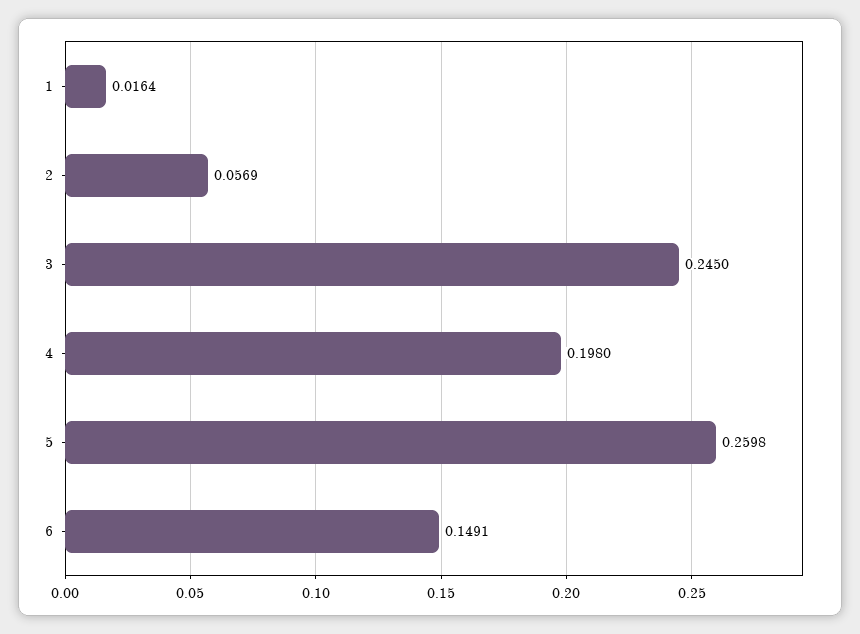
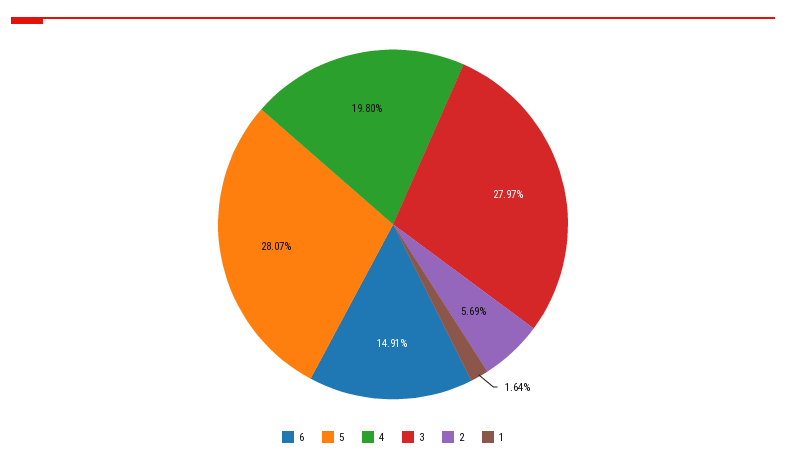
3: 0.245 -> 0.2797
5: 0.2598 -> 0.2807

